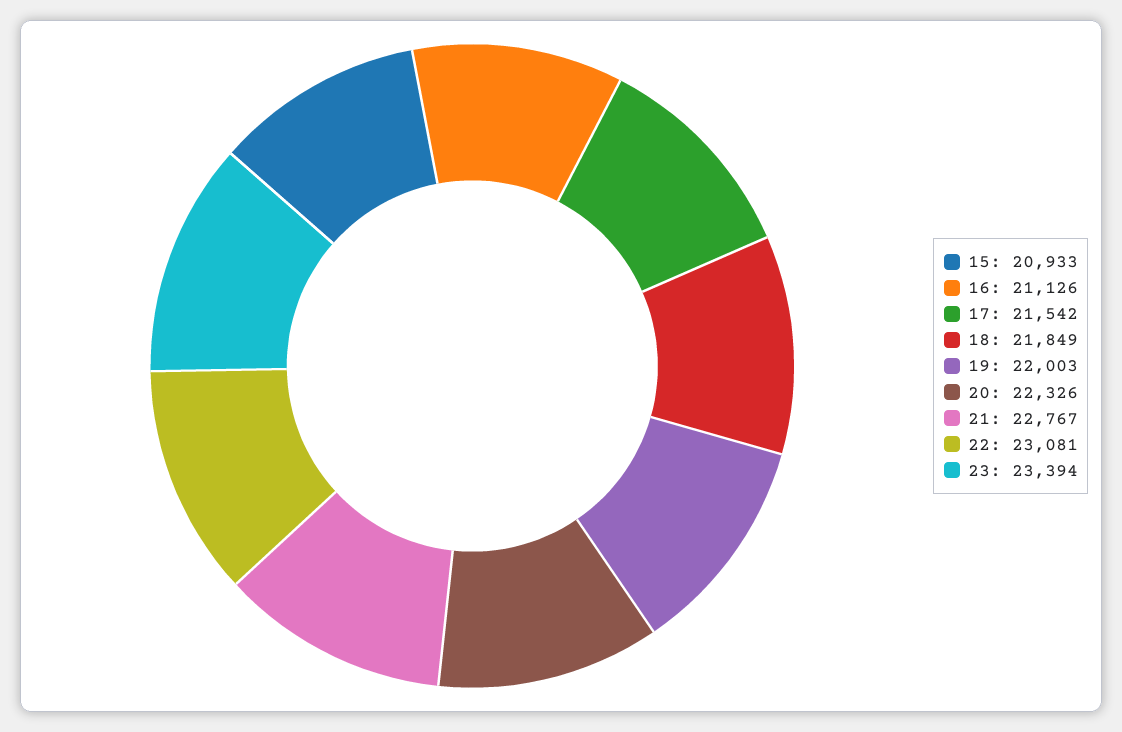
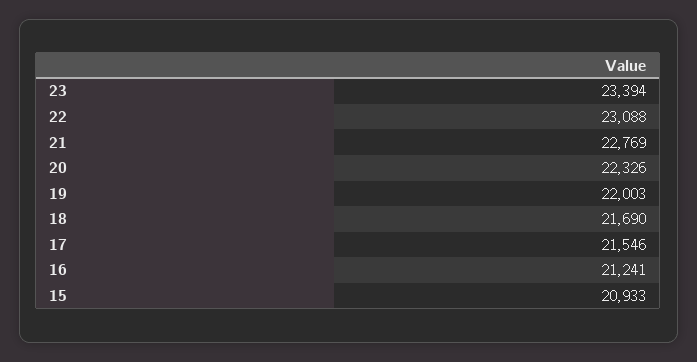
16: 21126 -> 21241
17: 21542 -> 21546
18: 21849 -> 21690
21: 22767 -> 22769
22: 23081 -> 23088

